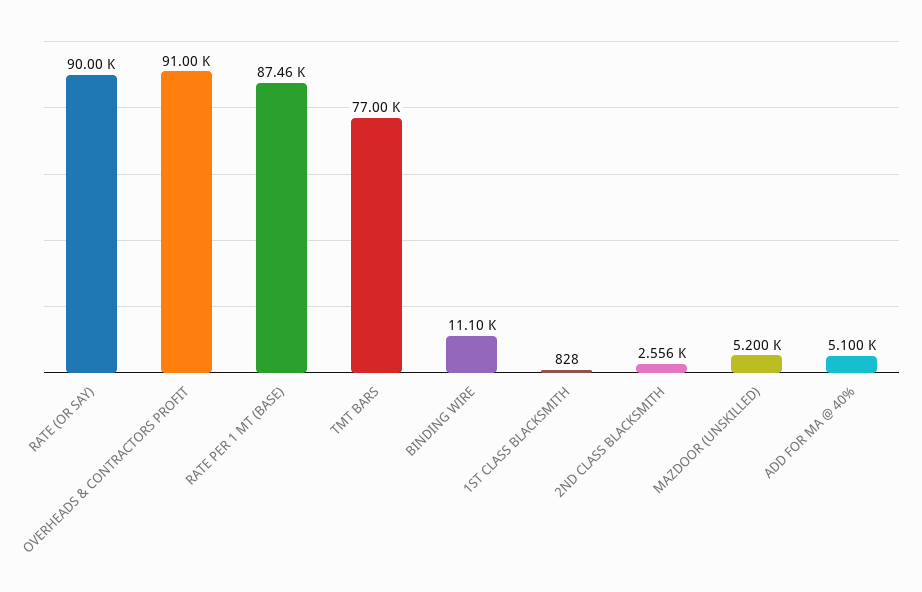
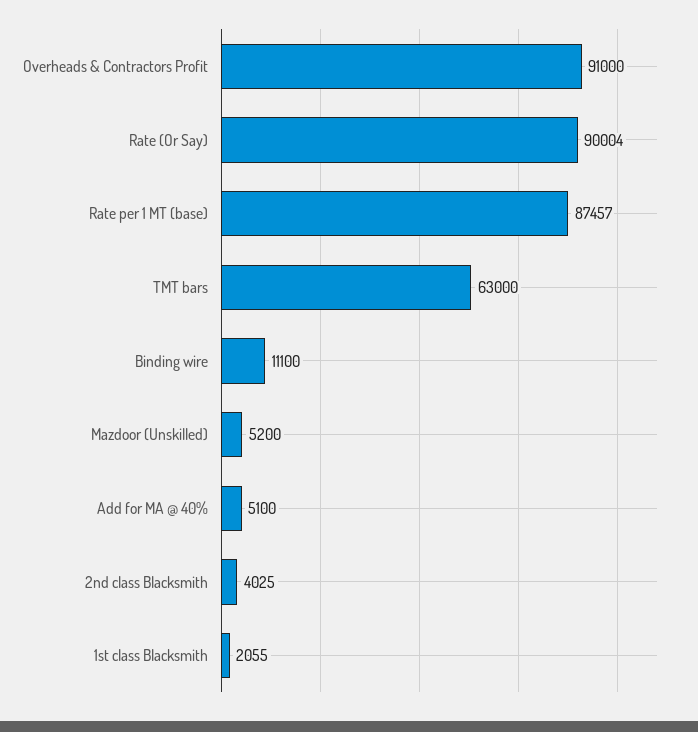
TMT BARS: 77000 -> 63000
1ST CLASS BLACKSMITH: 828 -> 2055
2ND CLASS BLACKSMITH: 2556 -> 4025

